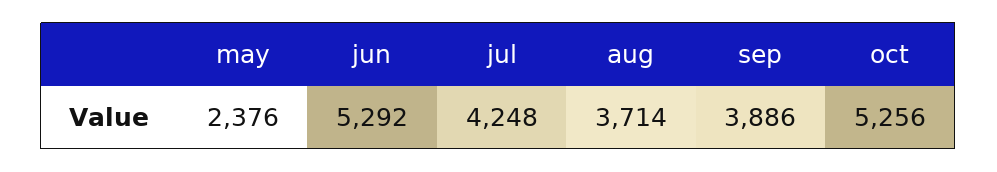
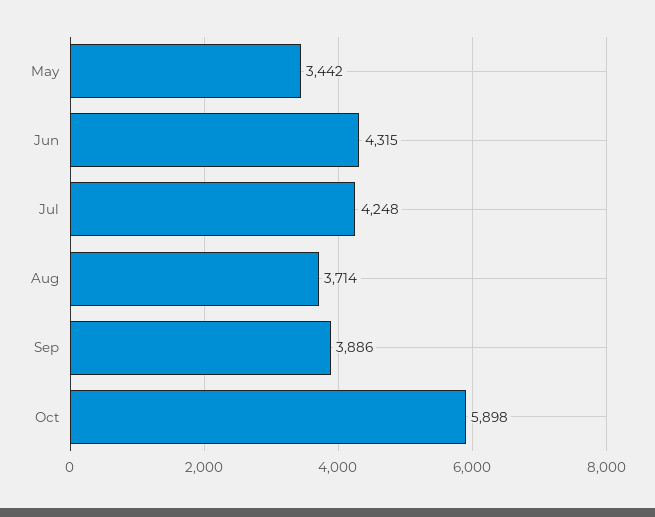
may: 2376 -> 3442
jun: 5292 -> 4315
oct: 5256 -> 5898

